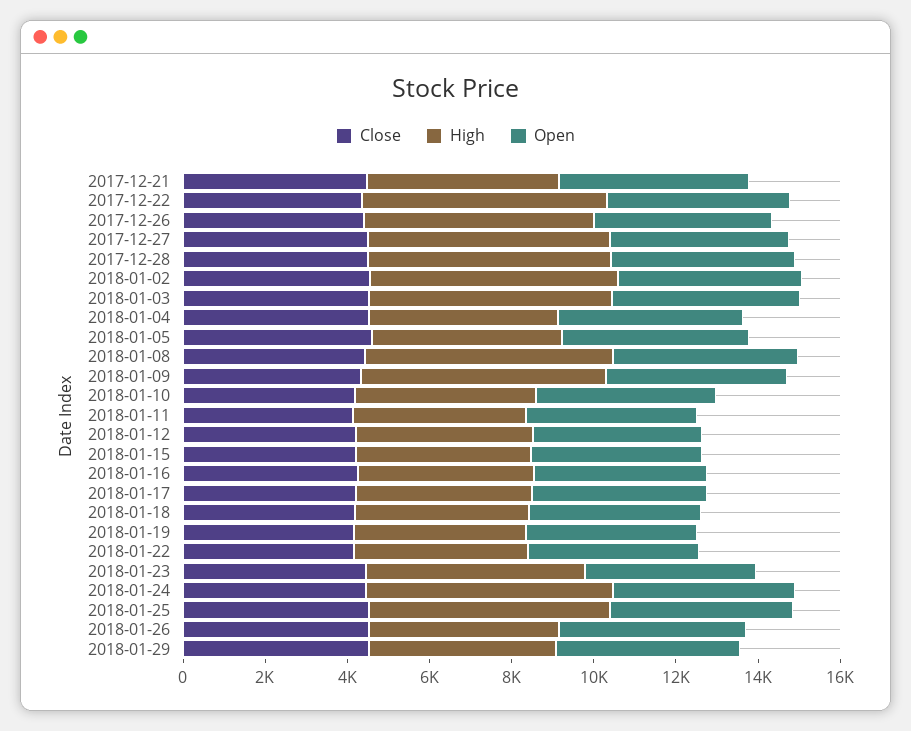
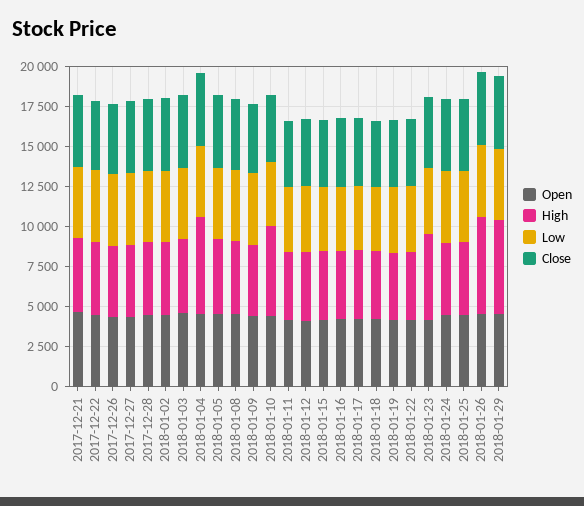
High, 2017-12-22: 6000 -> 4500
High, 2017-12-26: 5500 -> 4500
High, 2017-12-27: 6000 -> 4500
High, 2017-12-28: 6000 -> 4500
High, 2018-01-02: 6000 -> 4500
High, 2018-01-03: 6000 -> 4500
High, 2018-01-04: 4500 -> 6000
High, 2018-01-08: 6000 -> 4500
High, 2018-01-09: 6000 -> 4500
High, 2018-01-10: 4500 -> 5500
High, 2018-01-24: 6000 -> 4500
High, 2018-01-25: 6000 -> 4500
High, 2018-01-26: 4500 -> 6000
High, 2018-01-29: 4500 -> 6000
Low, 2017-12-21: none -> 4500
Low, 2017-12-22: none -> 4500
Low, 2017-12-26: none -> 4500
Low, 2017-12-27: none -> 4500
Low, 2017-12-28: none -> 4500
Low, 2018-01-02: none -> 4500
Low, 2018-01-03: none -> 4500
Low, 2018-01-04: none -> 4500
Low, 2018-01-05: none -> 4500
Low, 2018-01-08: none -> 4500
Low, 2018-01-09: none -> 4500
Low, 2018-01-10: none -> 4000
Low, 2018-01-11: none -> 4000
Low, 2018-01-12: none -> 4000
Low, 2018-01-15: none -> 4000
Low, 2018-01-16: none -> 4000
Low, 2018-01-17: none -> 4000
Low, 2018-01-18: none -> 4000
Low, 2018-01-19: none -> 4000
Low, 2018-01-22: none -> 4000
Low, 2018-01-23: none -> 4000
Low, 2018-01-24: none -> 4500
Low, 2018-01-25: none -> 4500
Low, 2018-01-26: none -> 4500
Low, 2018-01-29: none -> 4500

